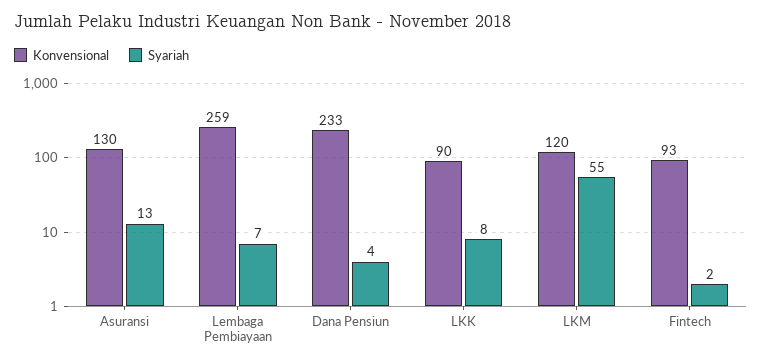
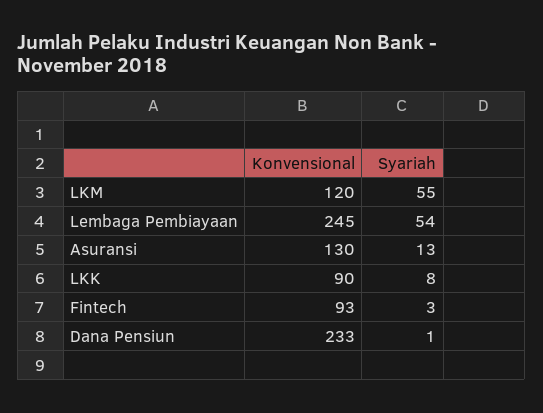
Konvensional, Lembaga Pembiayaan: 259 -> 245
Syariah, Lembaga Pembiayaan: 7 -> 54
Syariah, Dana Pensiun: 4 -> 1
Syariah, Fintech: 2 -> 3

